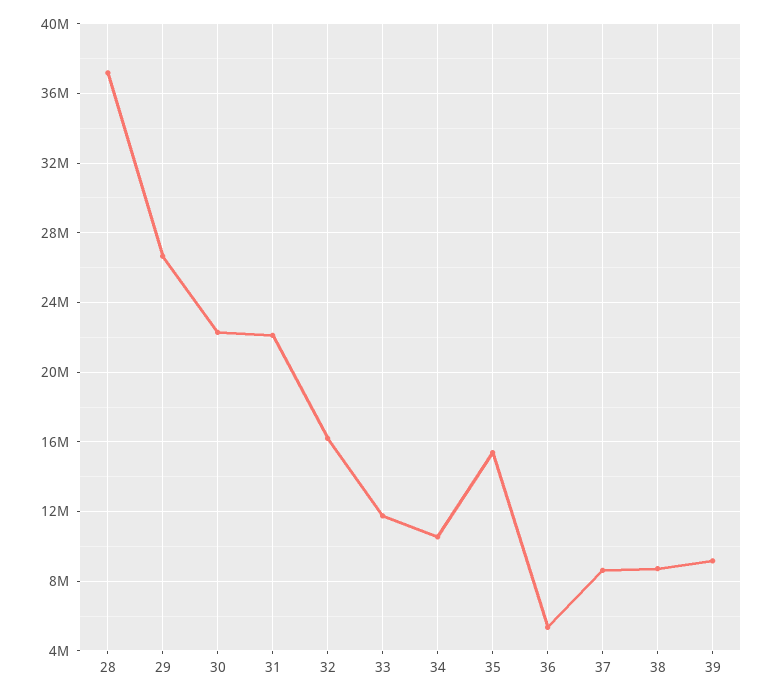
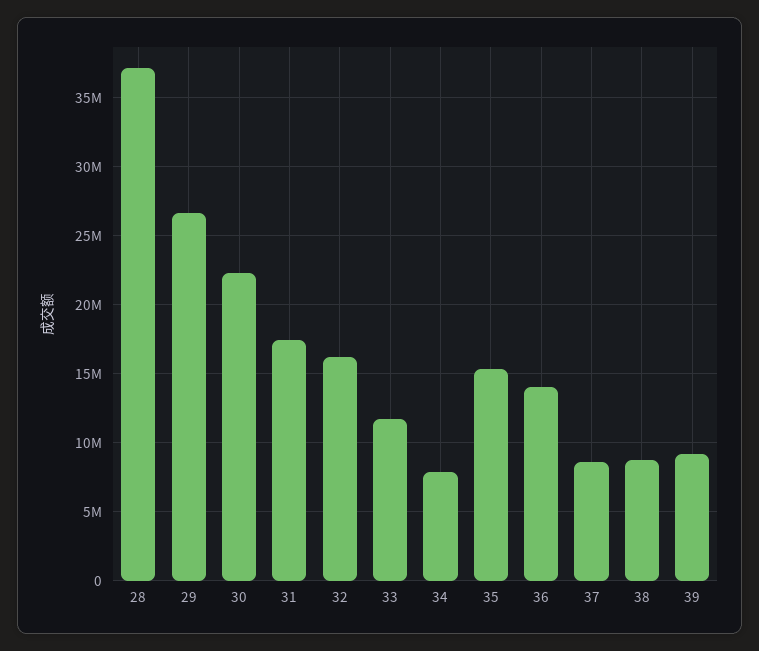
31: 22000000 -> 17500000
34: 10500000 -> 8000000
36: 5500000 -> 14000000

